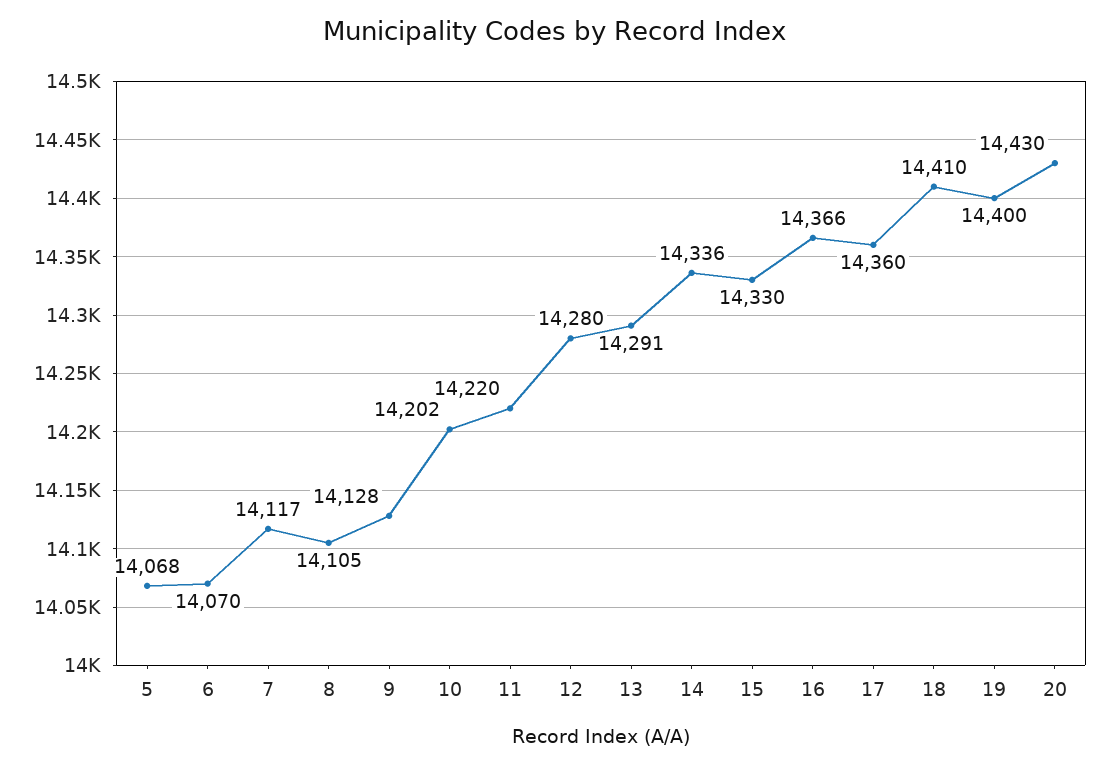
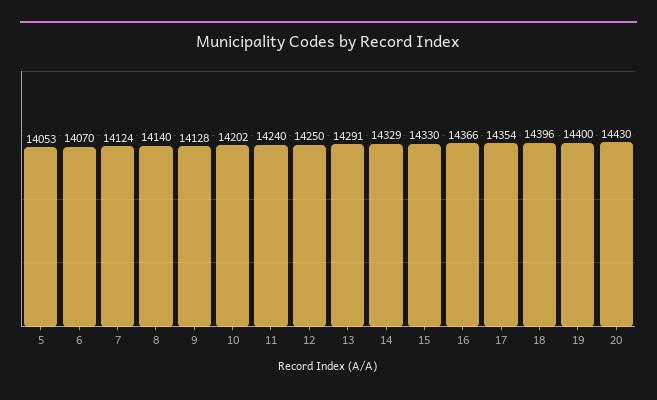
5: 14068 -> 14053
7: 14117 -> 14124
8: 14105 -> 14140
11: 14220 -> 14240
12: 14280 -> 14250
14: 14336 -> 14329
17: 14360 -> 14354
18: 14410 -> 14396

